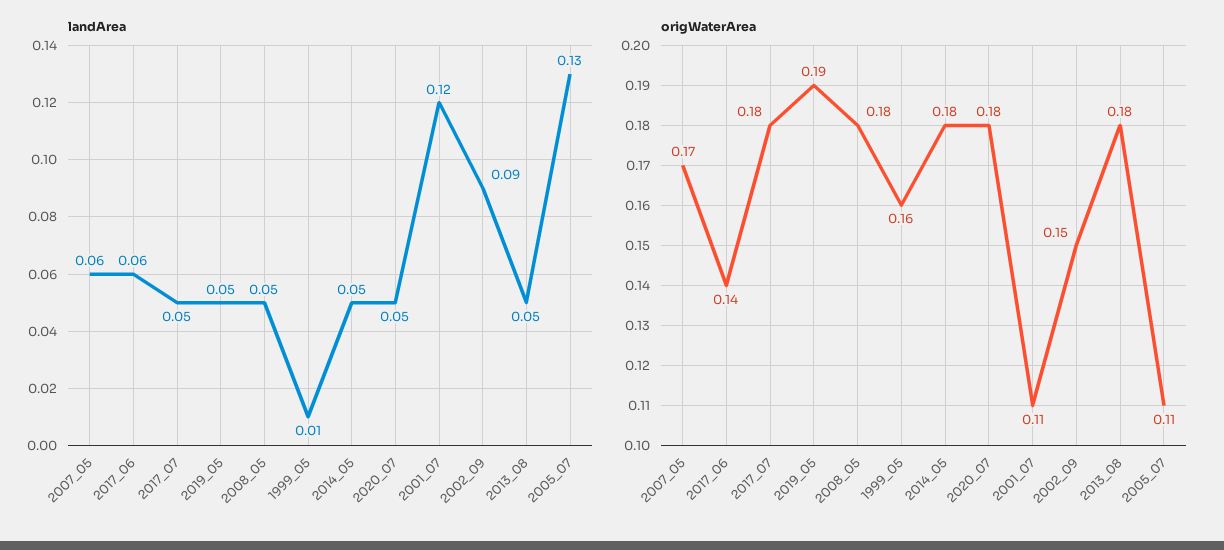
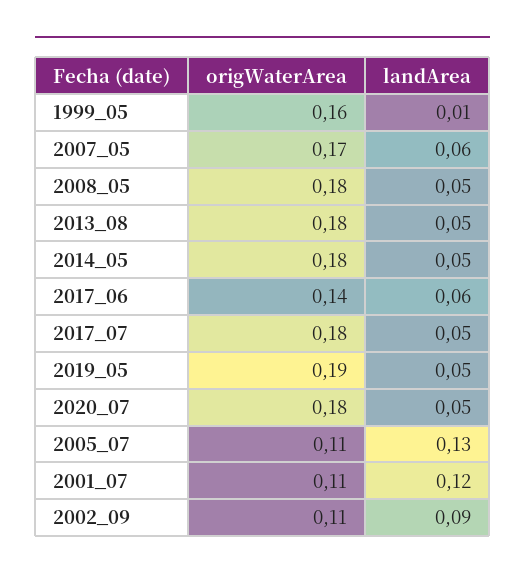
origWaterArea, 2002_09: 0.15 -> 0.11

